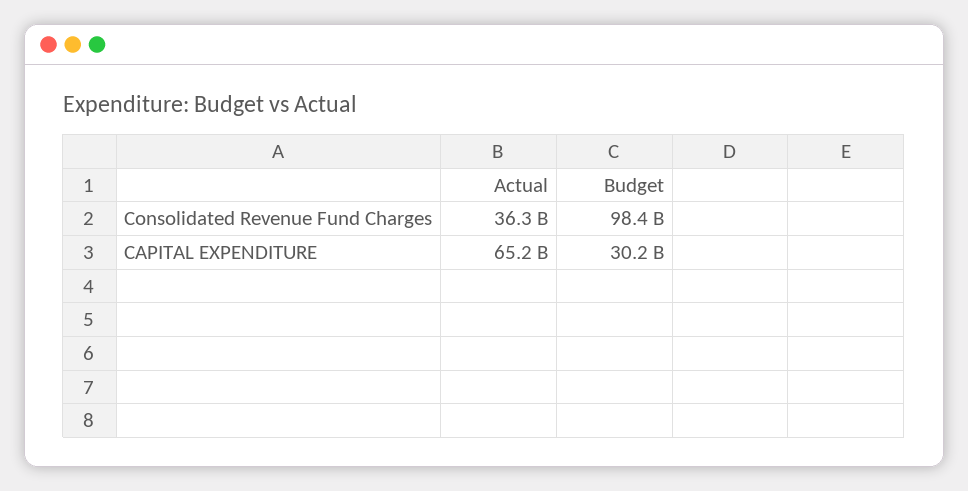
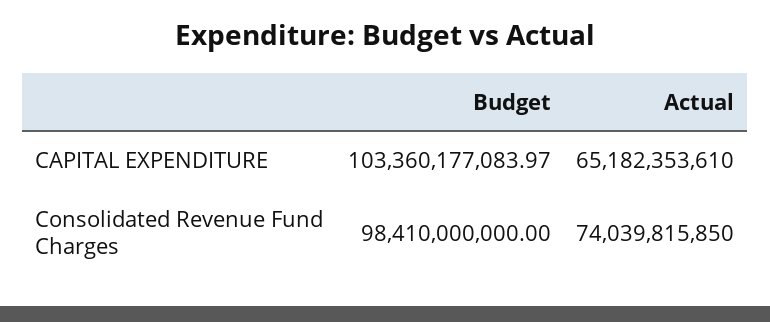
Actual, Consolidated Revenue Fund Charges: 36300000000 -> 74039815850
Budget, CAPITAL EXPENDITURE: 30200000000 -> 103360177083.97

